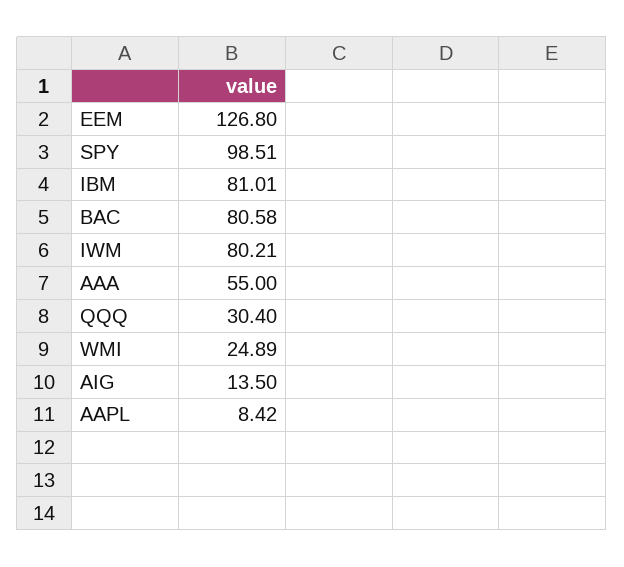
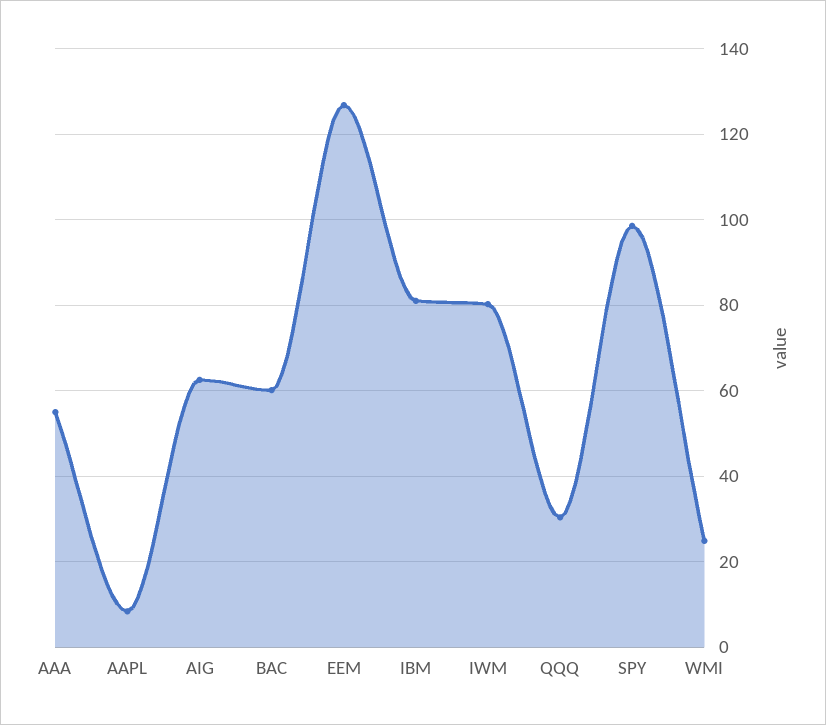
BAC: 80.58 -> 60
AIG: 13.5 -> 62

